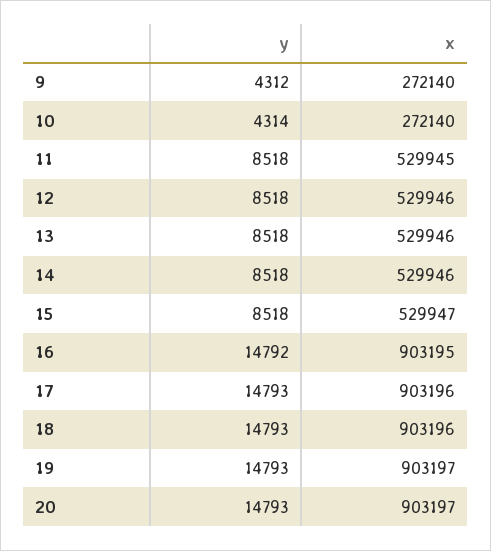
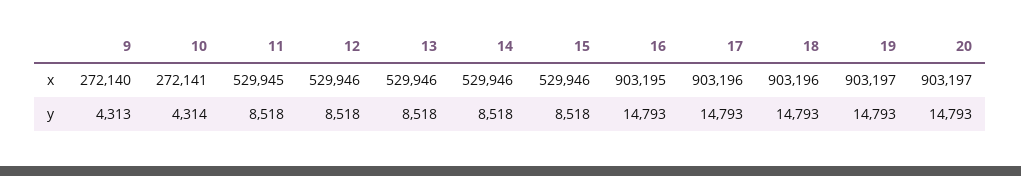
y, 9: 4312 -> 4313
x, 10: 272140 -> 272141
x, 15: 529947 -> 529946
y, 16: 14792 -> 14793

